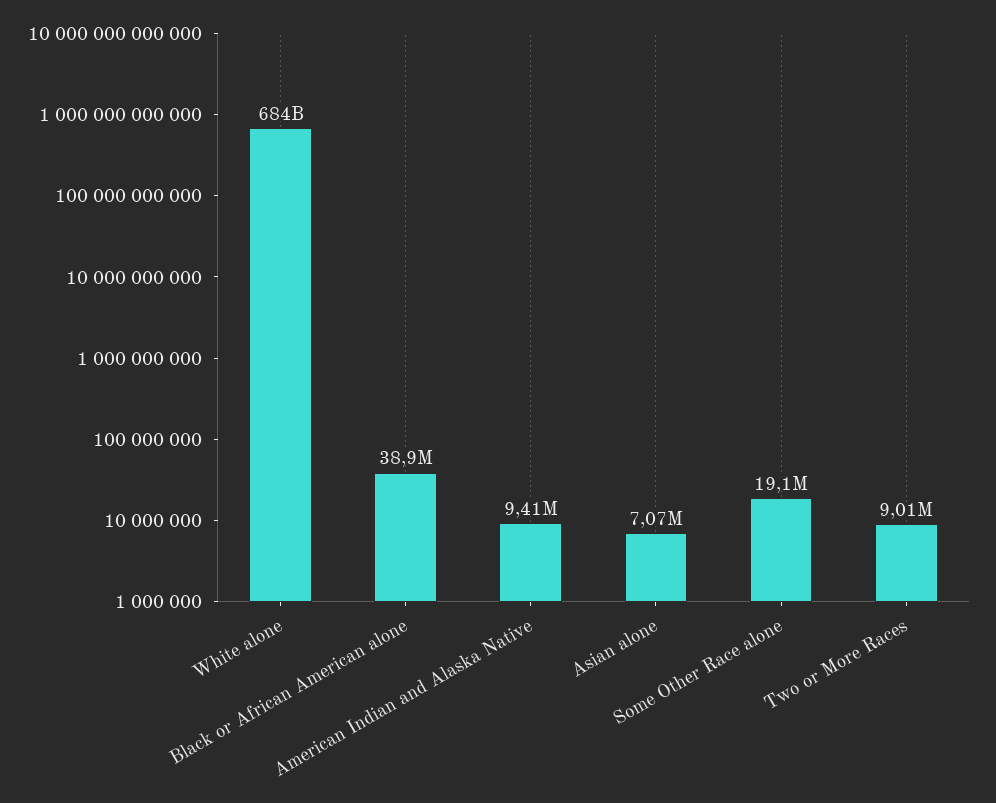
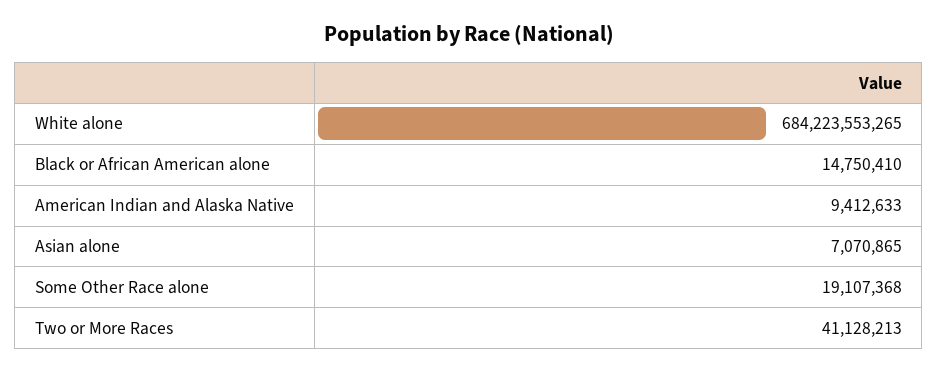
Black or African American alone: 38900000 -> 14750410
Two or More Races: 9010000 -> 41128213

